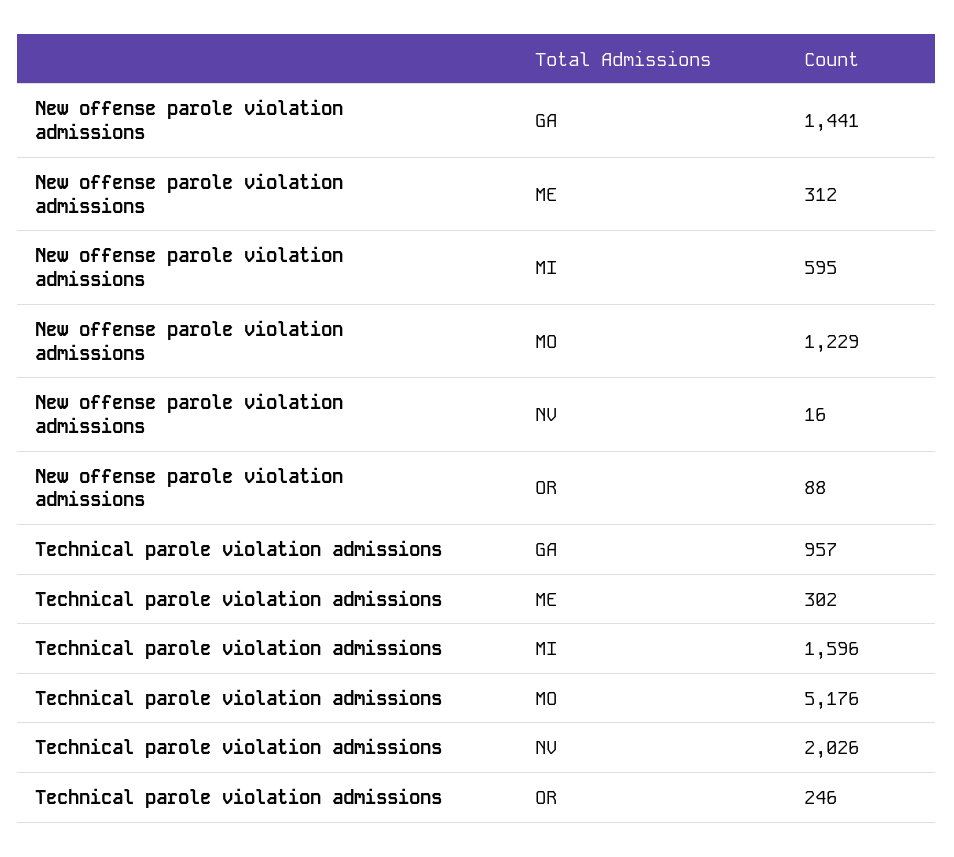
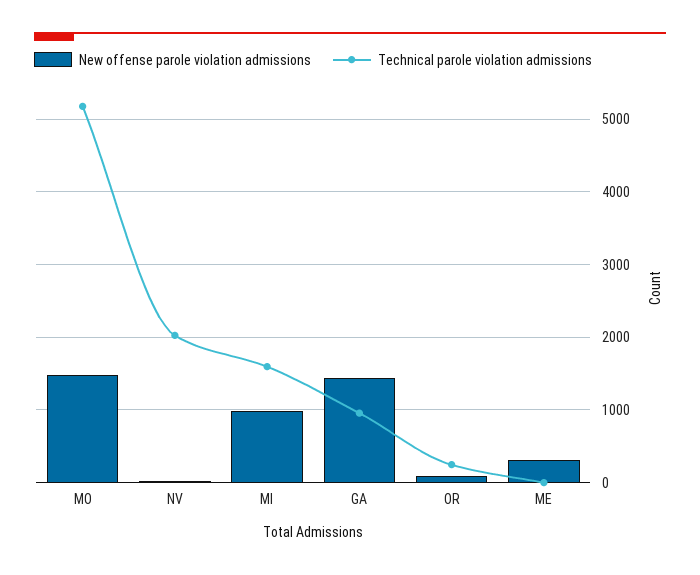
New offense parole violation admissions, MI: 595 -> 1000
New offense parole violation admissions, MO: 1229 -> 1500
Technical parole violation admissions, ME: 302 -> 0

